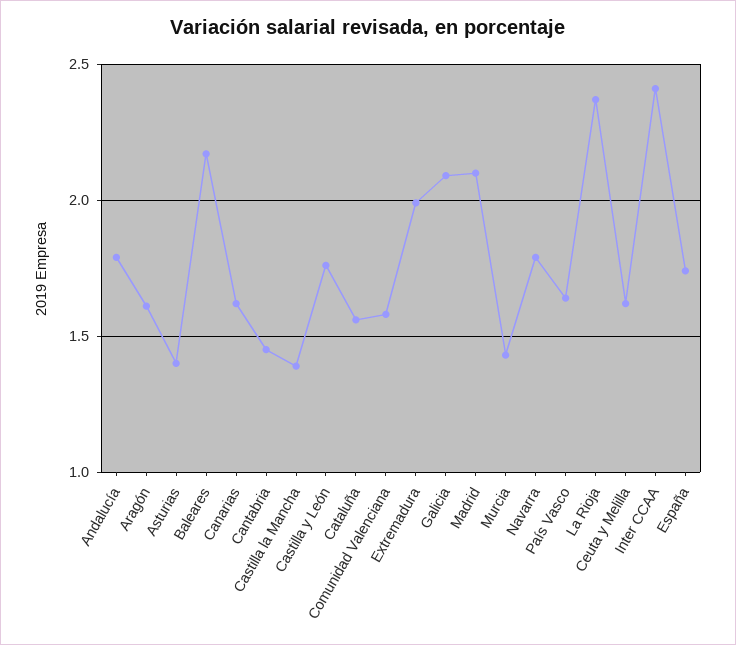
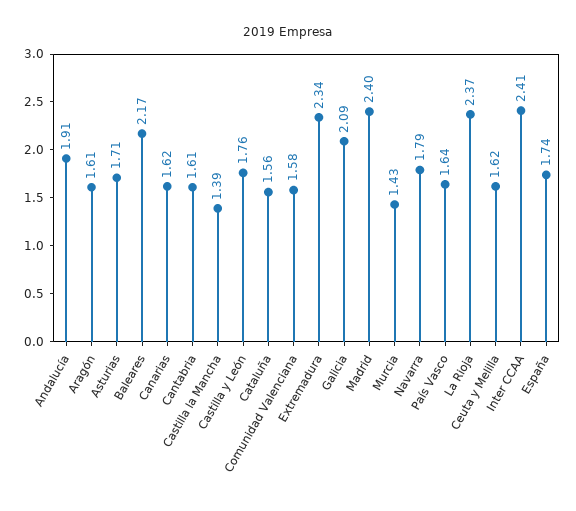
Andalucía: 1.8 -> 1.91
Asturias: 1.4 -> 1.71
Cantabria: 1.45 -> 1.61
Extremadura: 2 -> 2.34
Madrid: 2.1 -> 2.4

